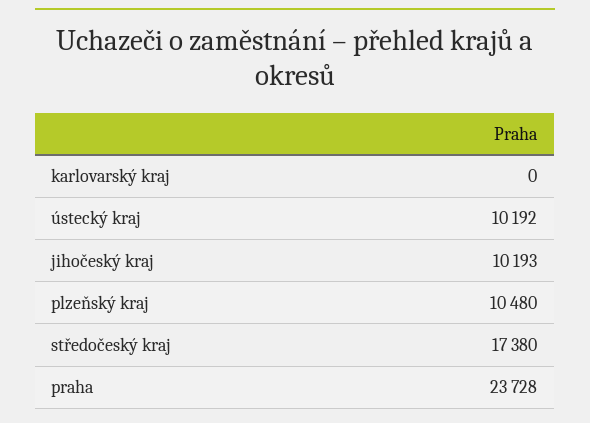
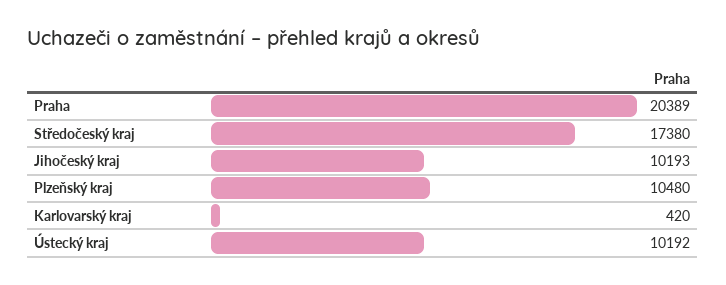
karlovarský kraj: 0 -> 420
praha: 23728 -> 20389

